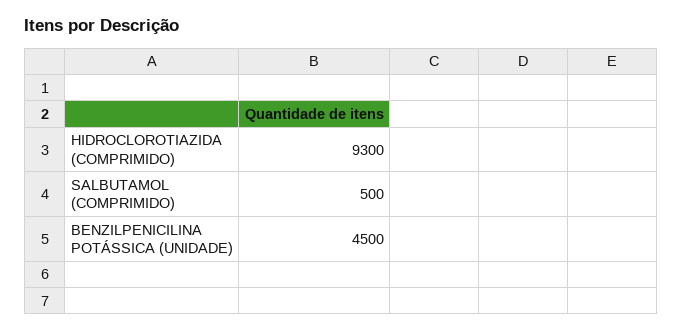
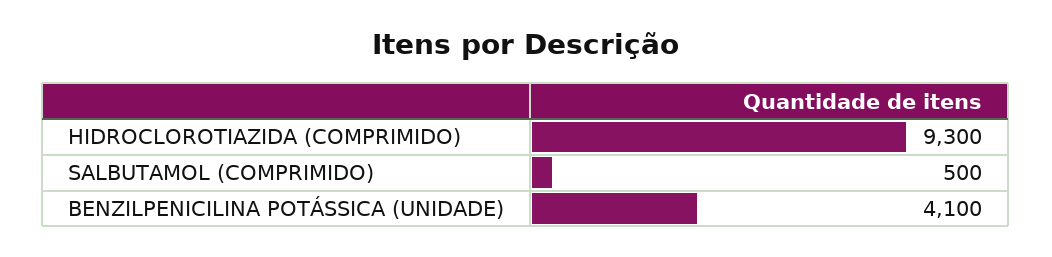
BENZILPENICILINA POTÁSSICA (UNIDADE): 4500 -> 4100

